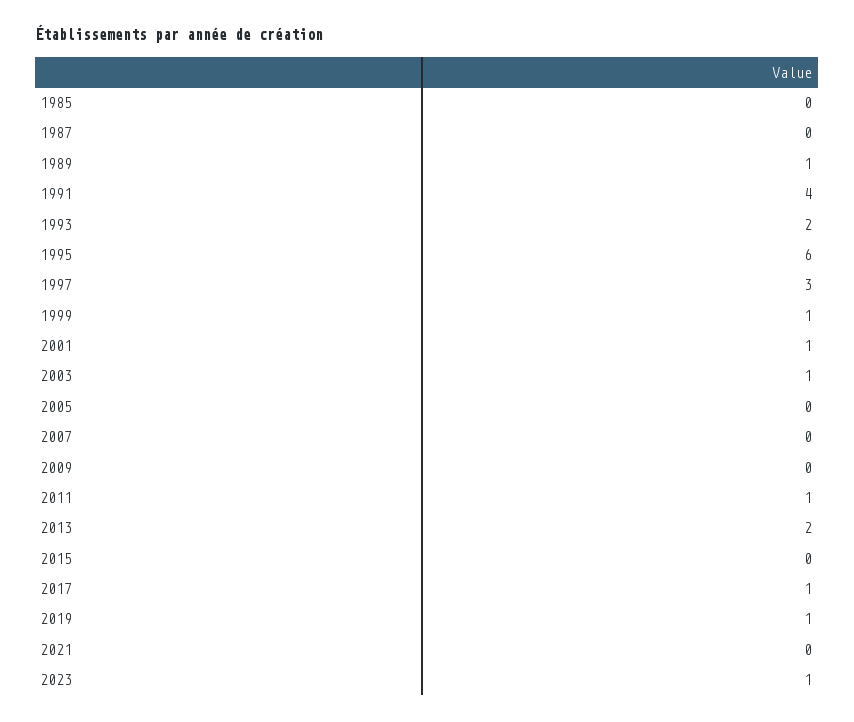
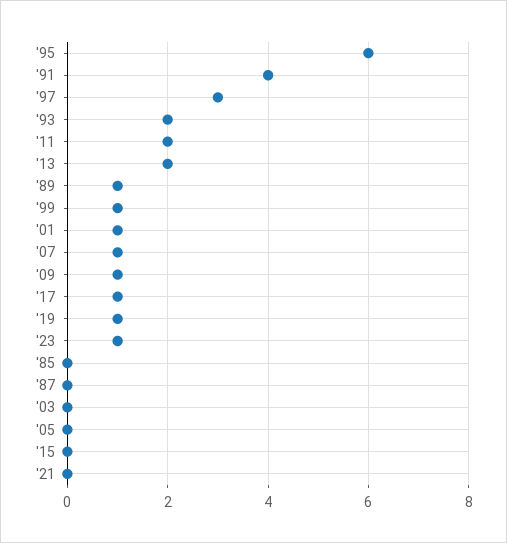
2003: 1 -> 0
2007: 0 -> 1
2009: 0 -> 1
2011: 1 -> 2

